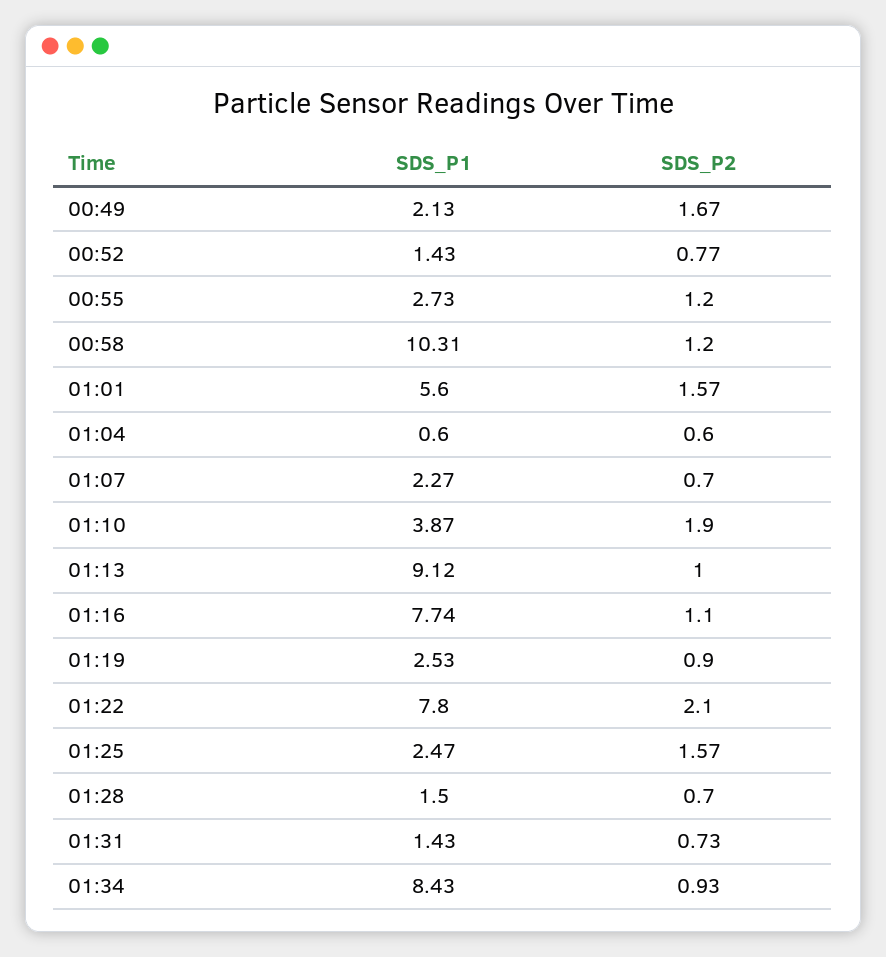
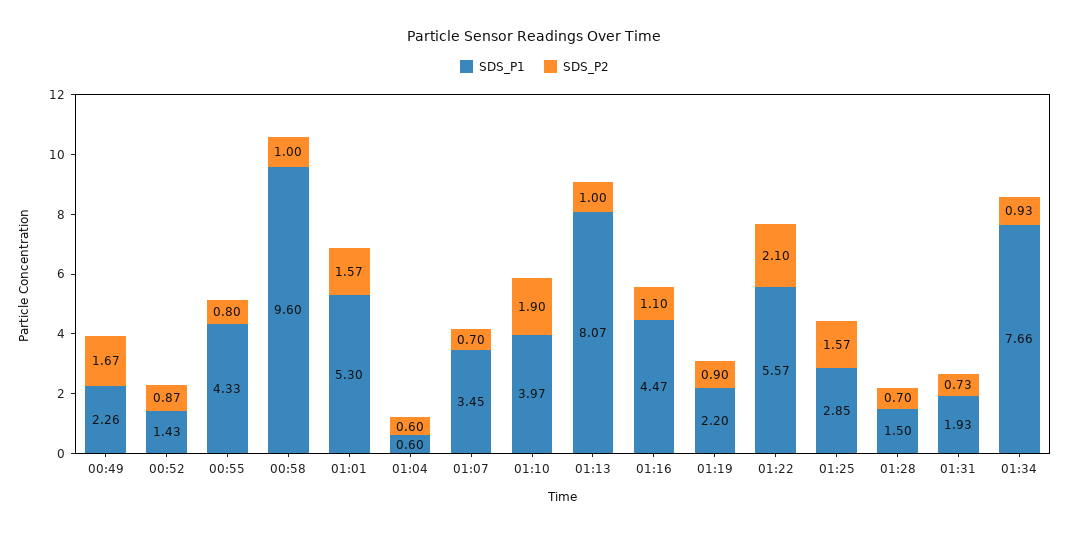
SDS_P1, 00:49: 2.13 -> 2.26
SDS_P2, 00:52: 0.77 -> 0.87
SDS_P1, 00:55: 2.73 -> 4.33
SDS_P2, 00:55: 1.2 -> 0.8
SDS_P1, 00:58: 10.31 -> 9.6
SDS_P2, 00:58: 1.2 -> 1
SDS_P1, 01:01: 5.6 -> 5.3
SDS_P1, 01:07: 2.27 -> 3.45
SDS_P1, 01:10: 3.87 -> 3.97
SDS_P1, 01:13: 9.12 -> 8.07
SDS_P1, 01:16: 7.74 -> 4.47
SDS_P1, 01:19: 2.53 -> 2.2
SDS_P1, 01:22: 7.8 -> 5.57
SDS_P1, 01:25: 2.47 -> 2.85
SDS_P1, 01:31: 1.43 -> 1.93
SDS_P1, 01:34: 8.43 -> 7.66

